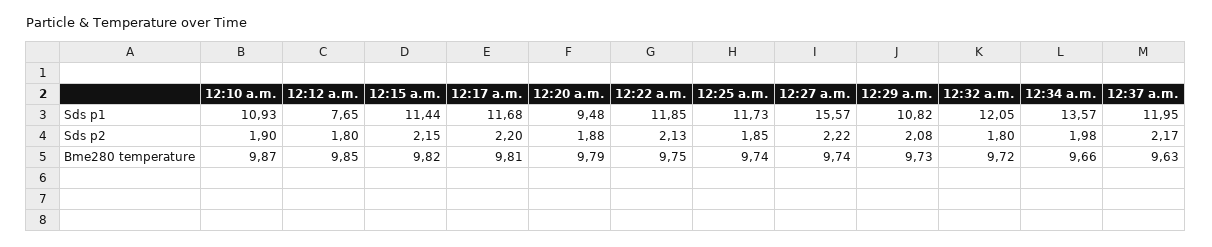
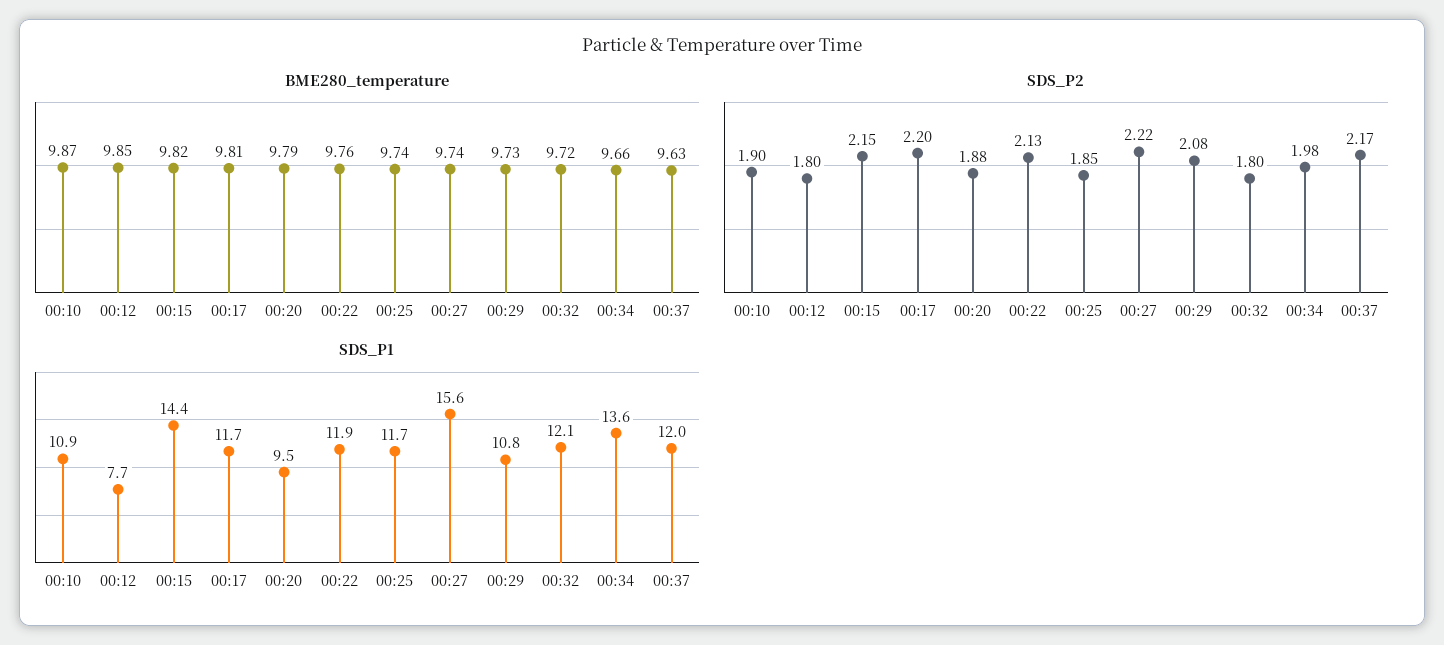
Sds p1, 12:15 a.m.: 11.44 -> 14.4
Bme280 temperature, 12:22 a.m.: 9.75 -> 9.76

